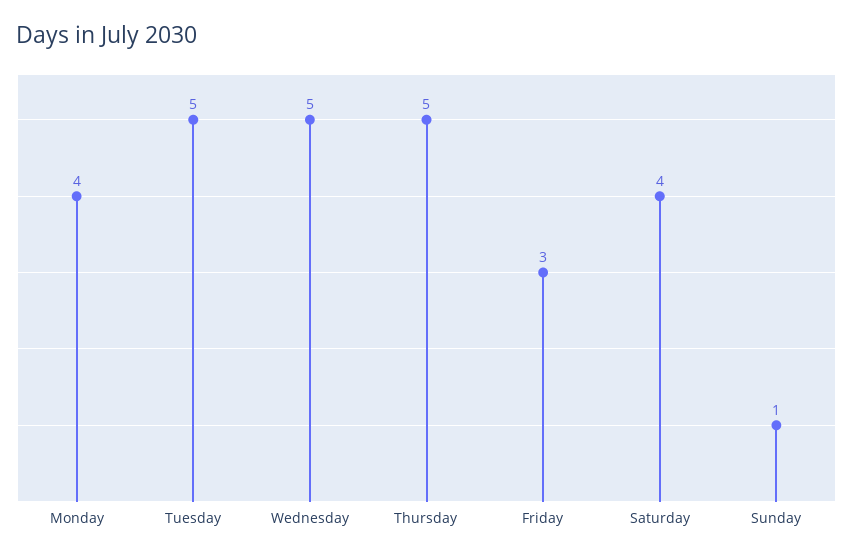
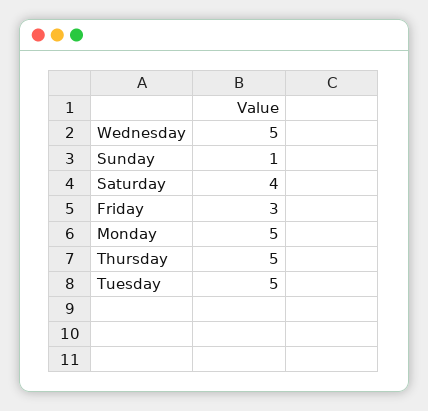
Monday: 4 -> 5

